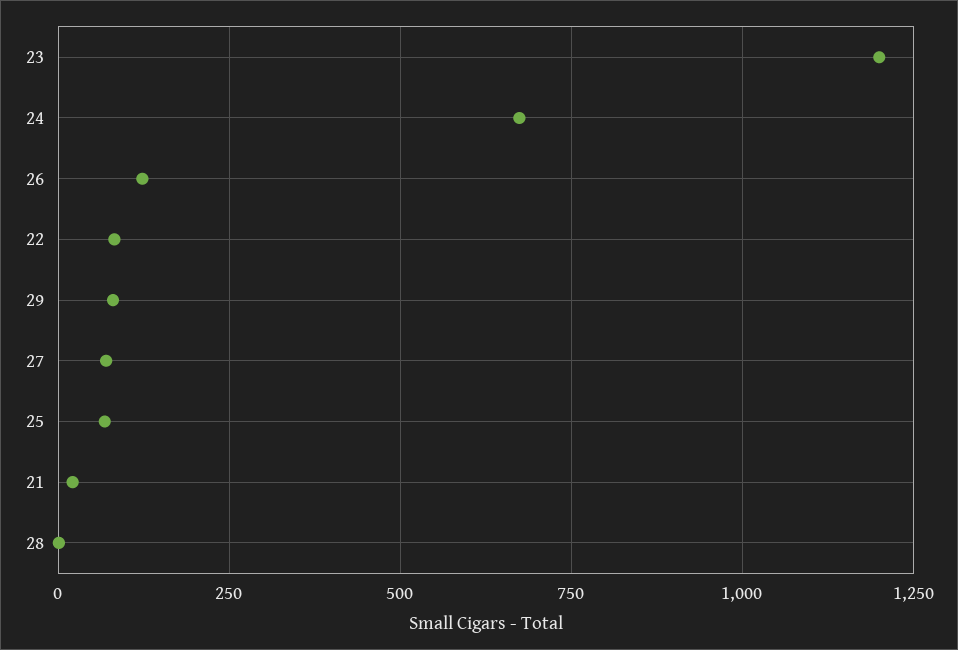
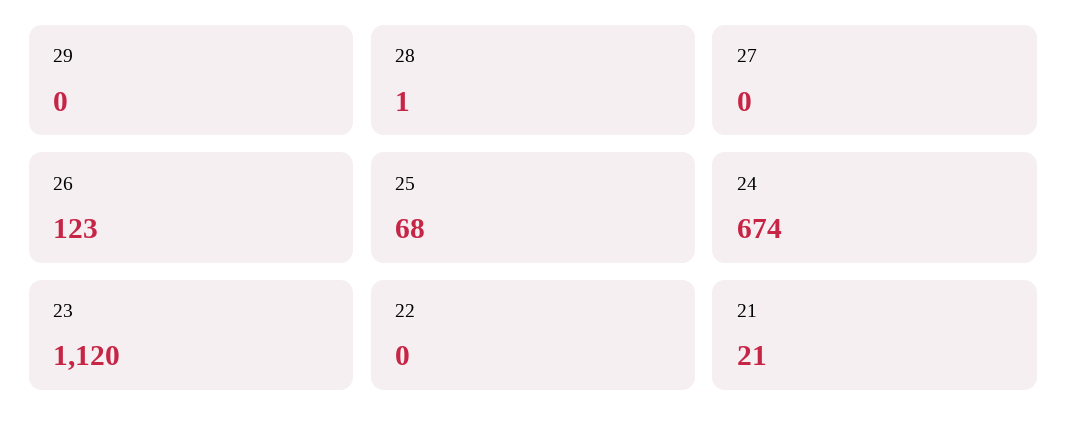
23: 1200 -> 1120
22: 75 -> 0
29: 75 -> 0
27: 75 -> 0

